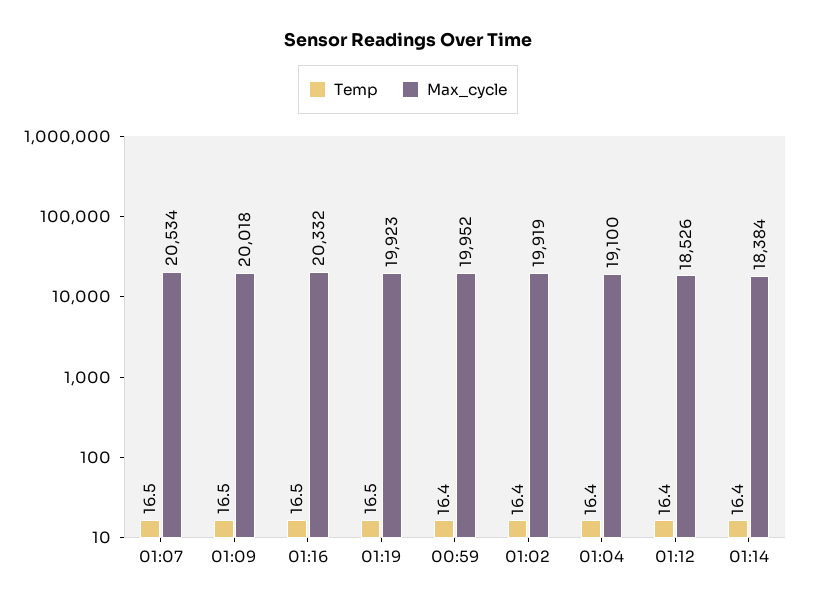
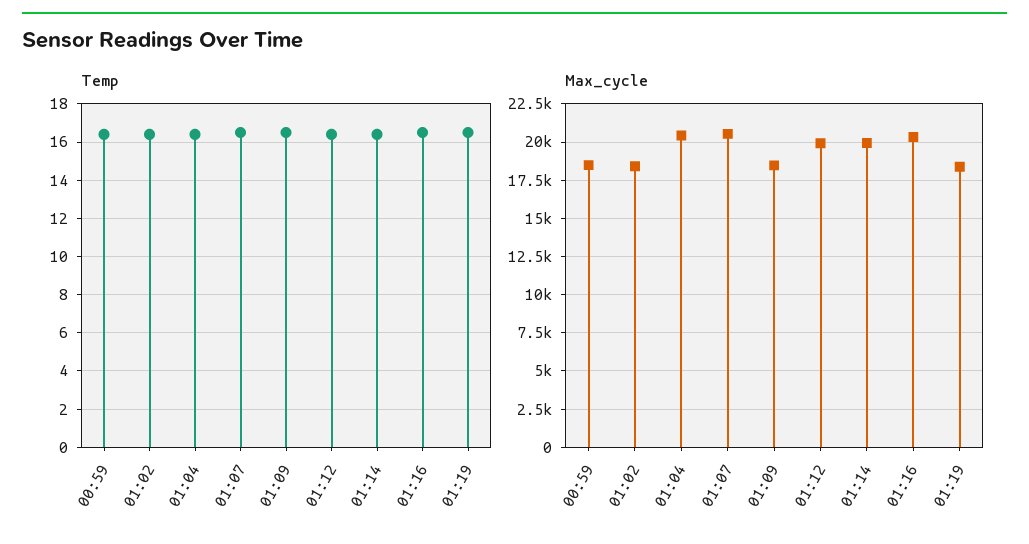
Max_cycle, 01:09: 20018 -> 18500
Max_cycle, 01:19: 19923 -> 18500
Max_cycle, 00:59: 19952 -> 18500
Max_cycle, 01:02: 19919 -> 18500
Max_cycle, 01:04: 19100 -> 20500
Max_cycle, 01:12: 18526 -> 20000
Max_cycle, 01:14: 18384 -> 20000

